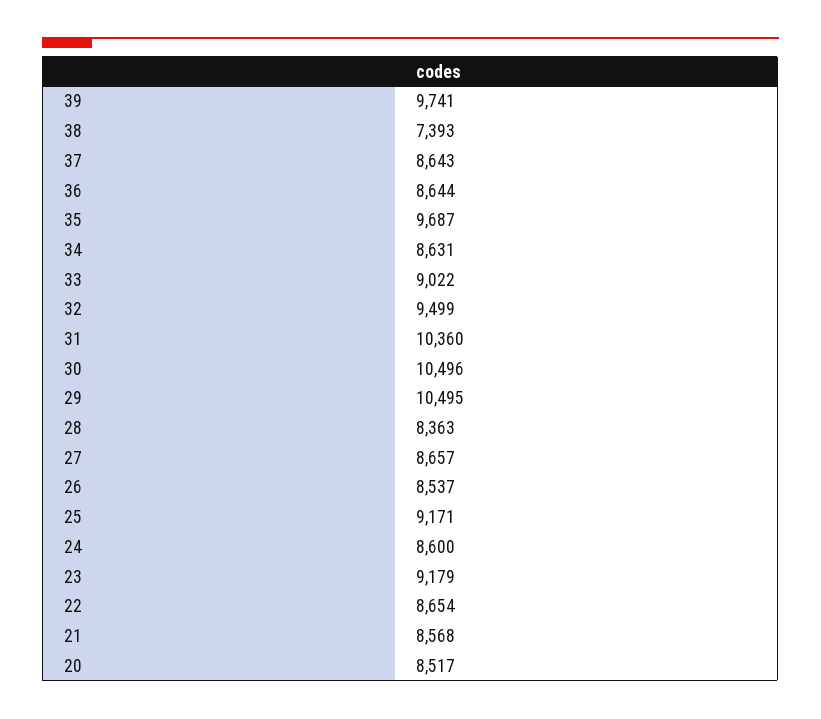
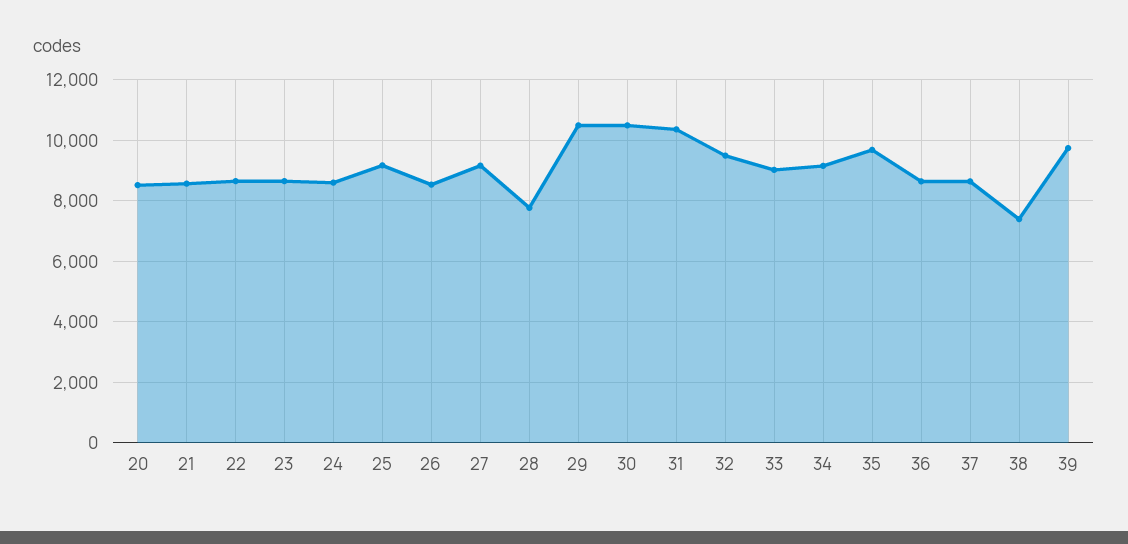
34: 8631 -> 9200
28: 8363 -> 7800
27: 8657 -> 9200
23: 9179 -> 8600

